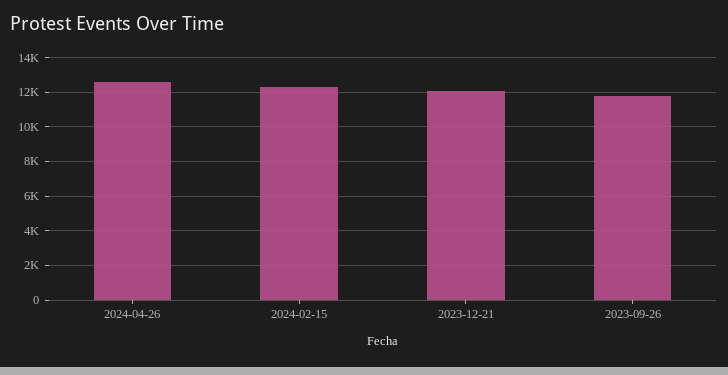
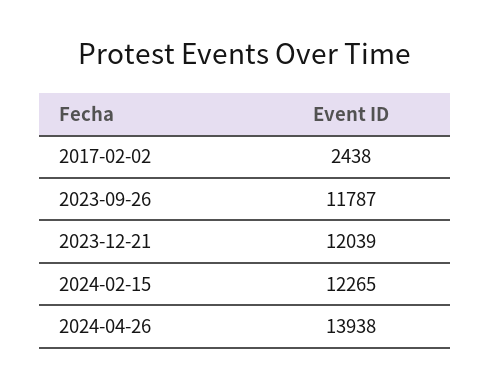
2024-04-26: 12500 -> 13938
2017-02-02: none -> 2438

